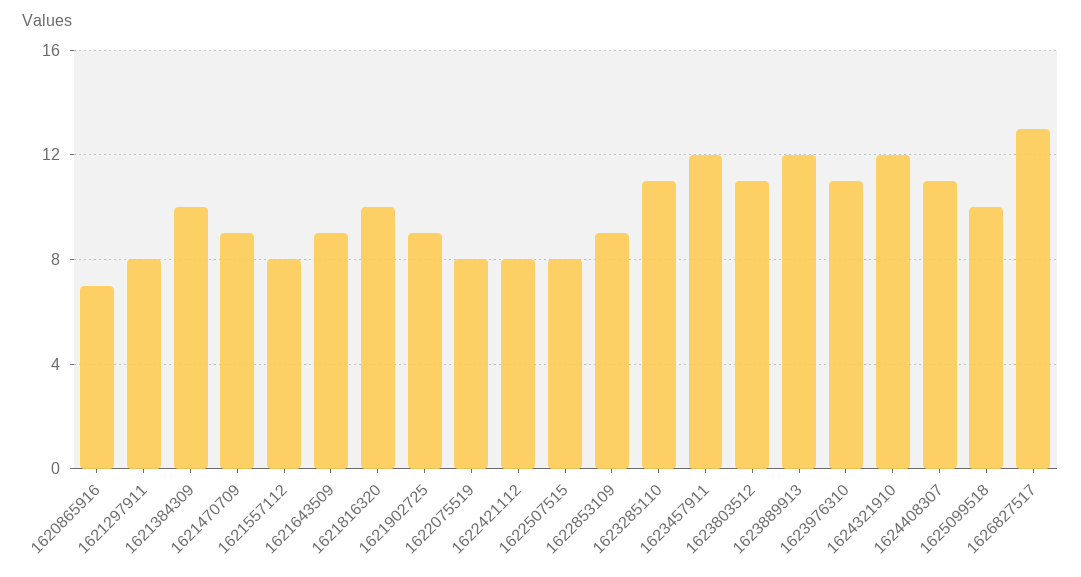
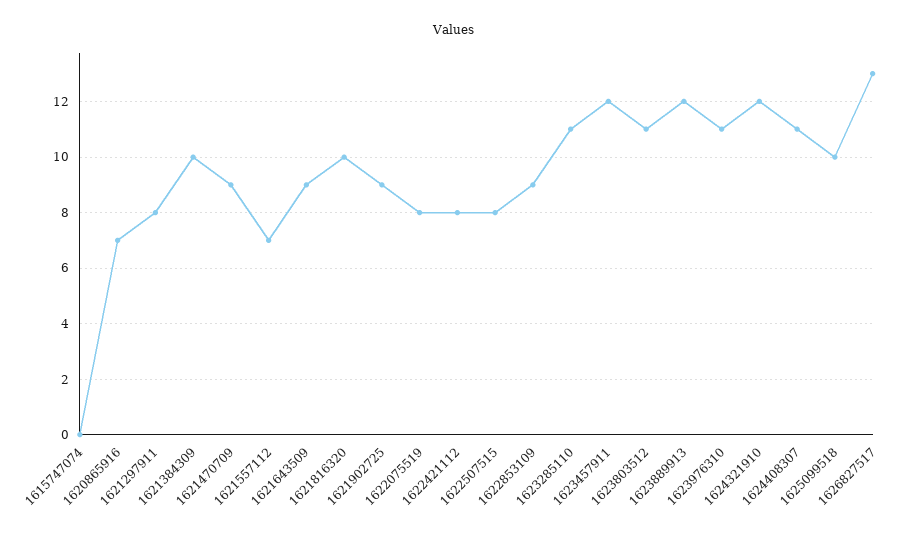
1621557112: 8 -> 7
1615747074: none -> 0

